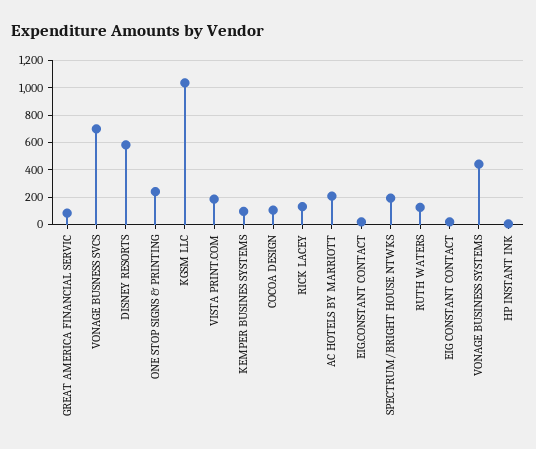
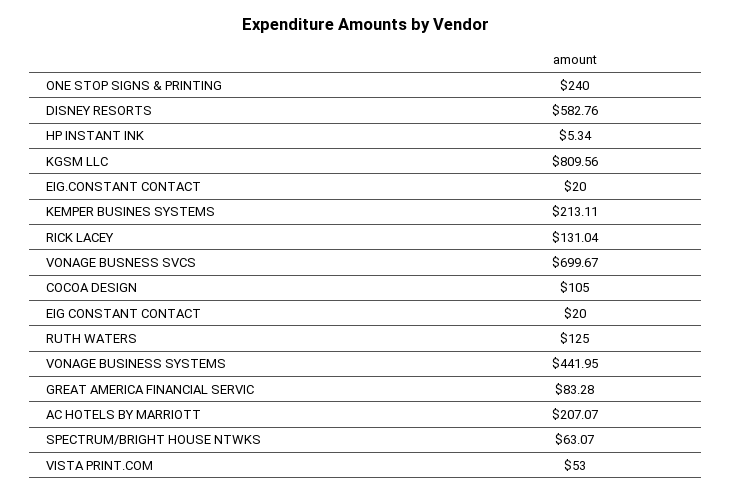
KGSM LLC: 1050 -> 809.56
VISTA PRINT.COM: 200 -> 53
KEMPER BUSINES SYSTEMS: 100 -> 213.11
SPECTRUM/BRIGHT HOUSE NTWKS: 200 -> 63.07

